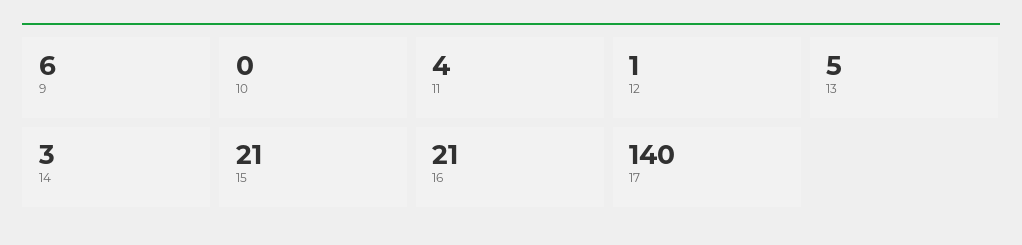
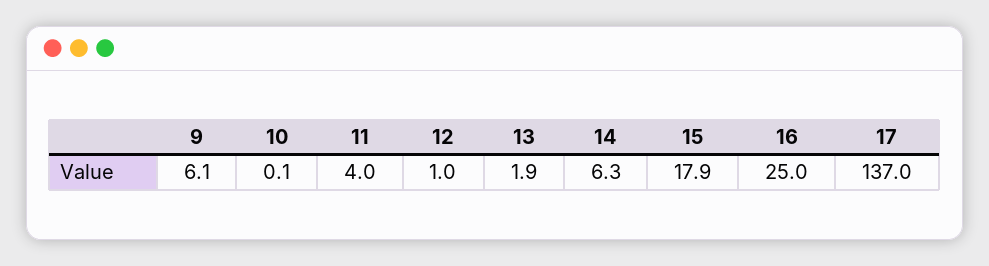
13: 5 -> 1.9
14: 3 -> 6.3
15: 21 -> 17.9
16: 21 -> 25
17: 140 -> 137

